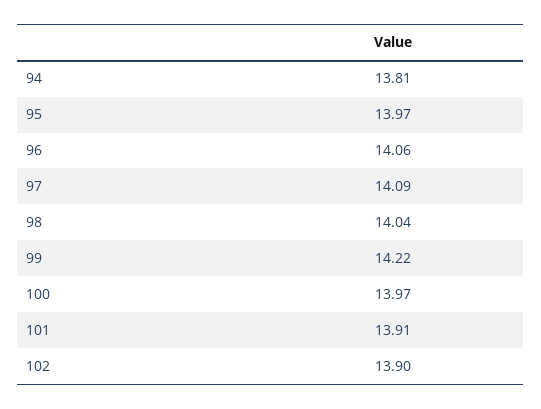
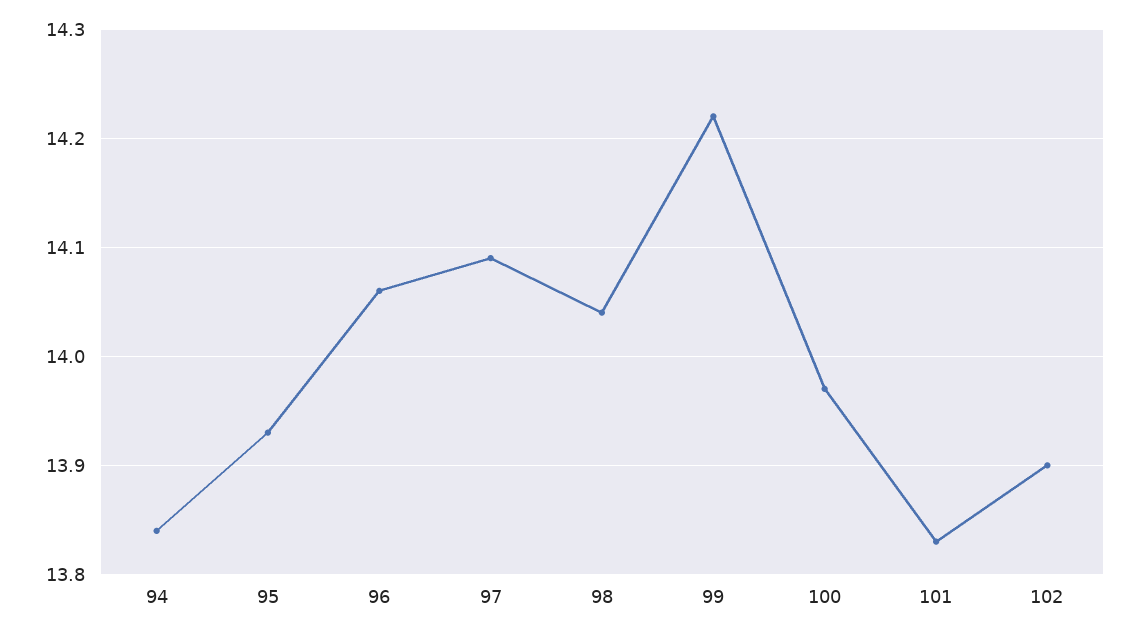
94: 13.81 -> 13.84
95: 13.97 -> 13.93
101: 13.91 -> 13.83

